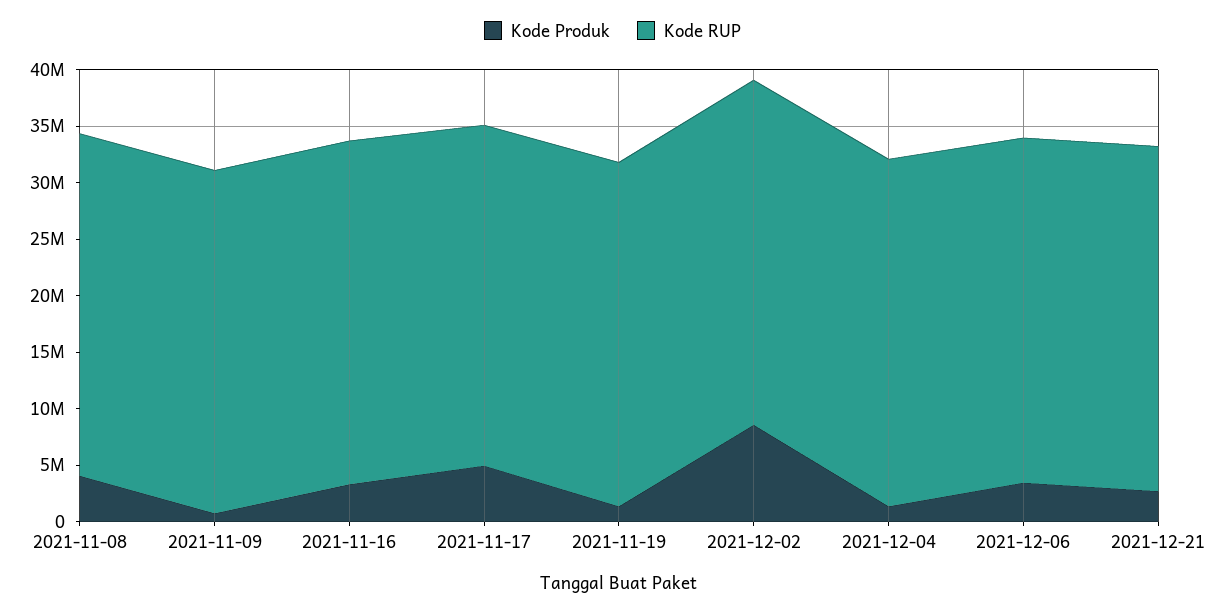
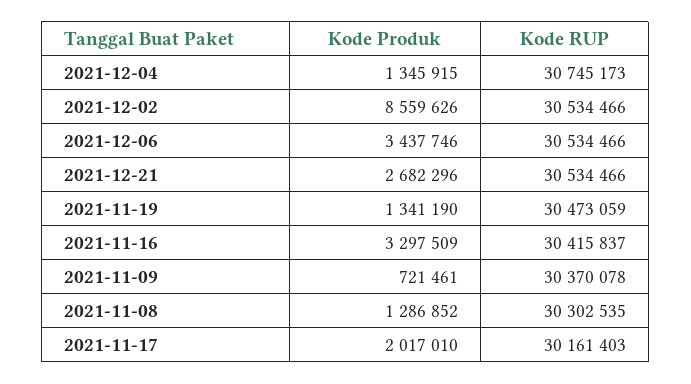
Kode Produk, 2021-11-08: 4000000 -> 1286852
Kode Produk, 2021-11-17: 5000000 -> 2017010

